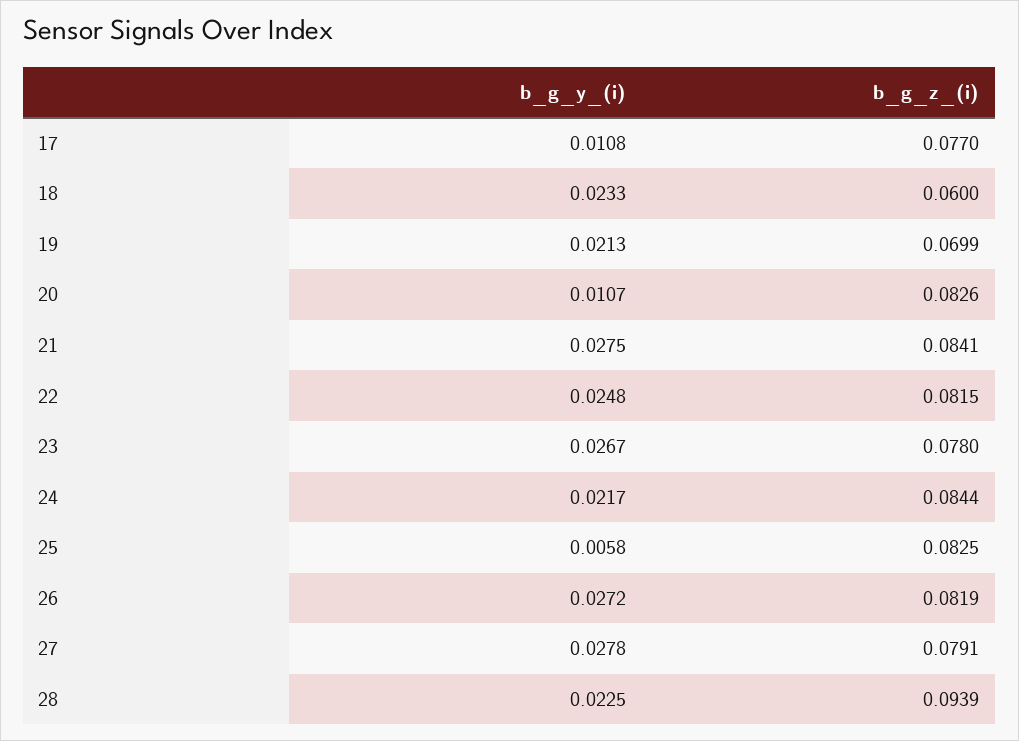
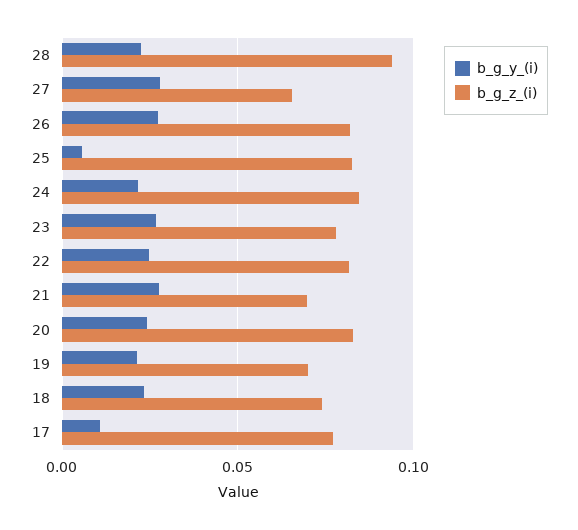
b_g_z_(i), 18: 0.06 -> 0.075
b_g_y_(i), 20: 0.0107 -> 0.025
b_g_z_(i), 21: 0.0841 -> 0.07
b_g_z_(i), 27: 0.0791 -> 0.065

